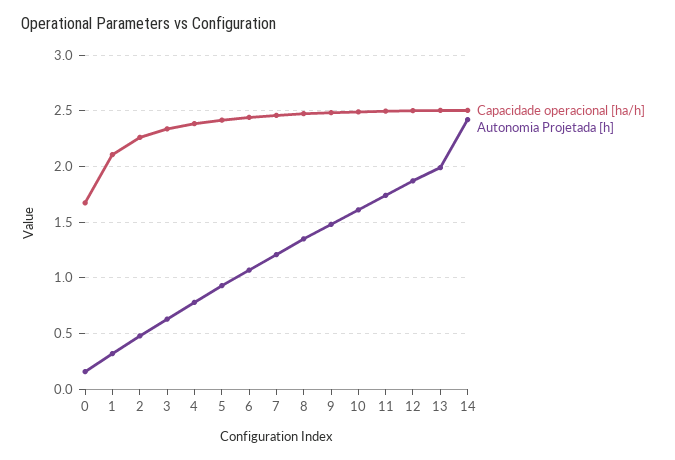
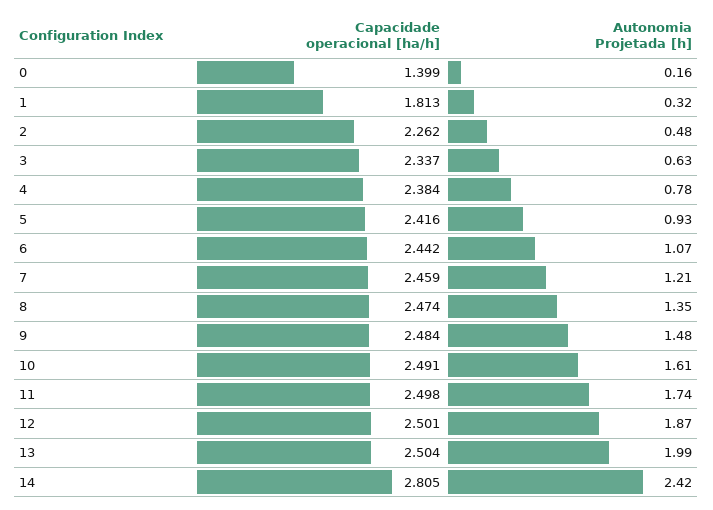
Capacidade operacional [ha/h], 0: 1.7 -> 1.399
Capacidade operacional [ha/h], 1: 2.1 -> 1.813
Capacidade operacional [ha/h], 14: 2.5 -> 2.805

